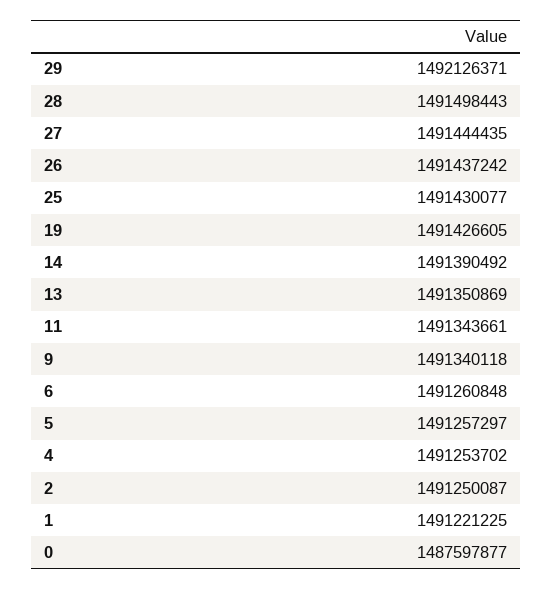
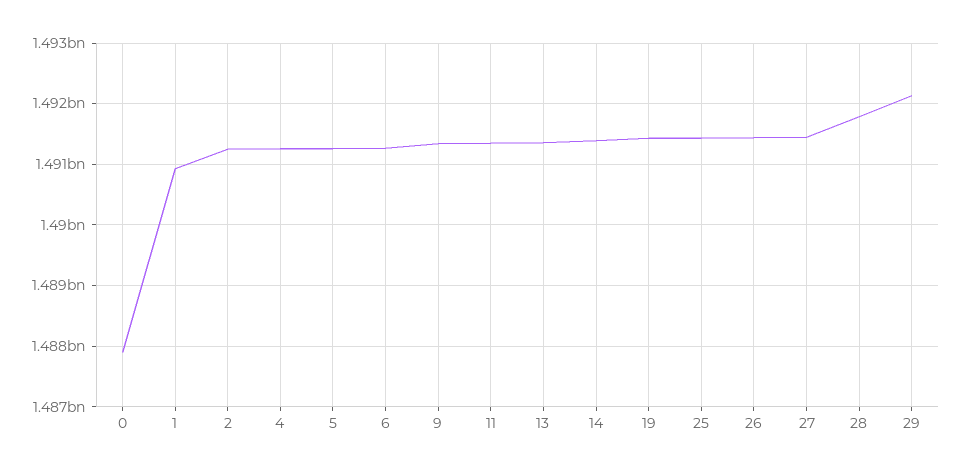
28: 1491498443 -> 1491800000
1: 1491221225 -> 1490900000
0: 1487597877 -> 1487900000

